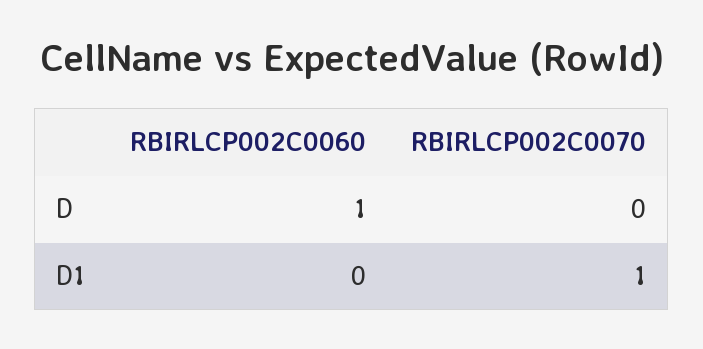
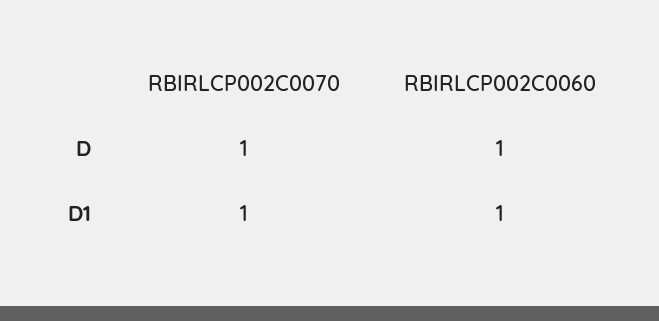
RBIRLCP002C0070, D: 0 -> 1
RBIRLCP002C0060, D1: 0 -> 1

